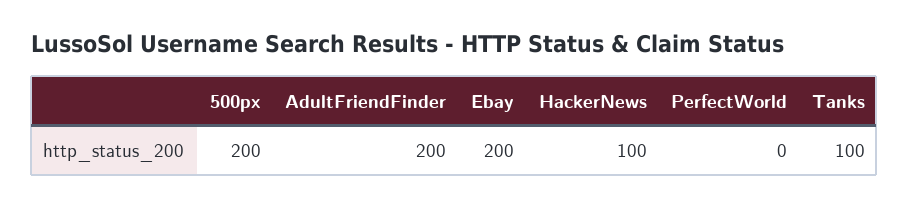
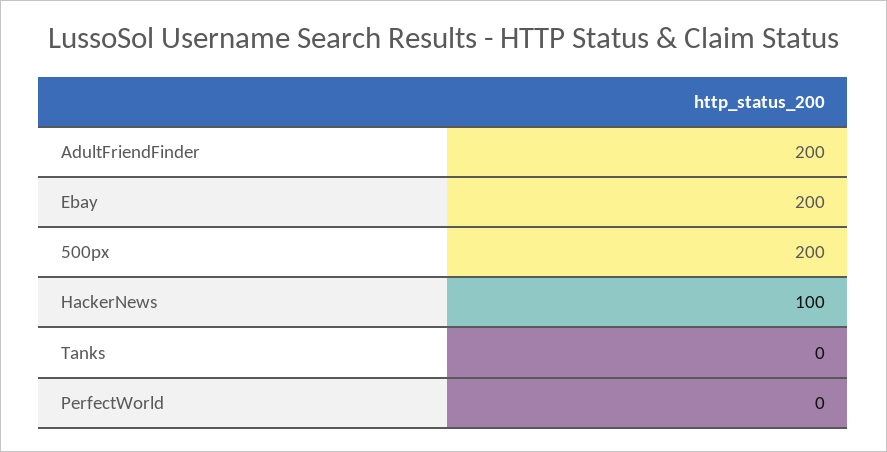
Tanks: 100 -> 0

